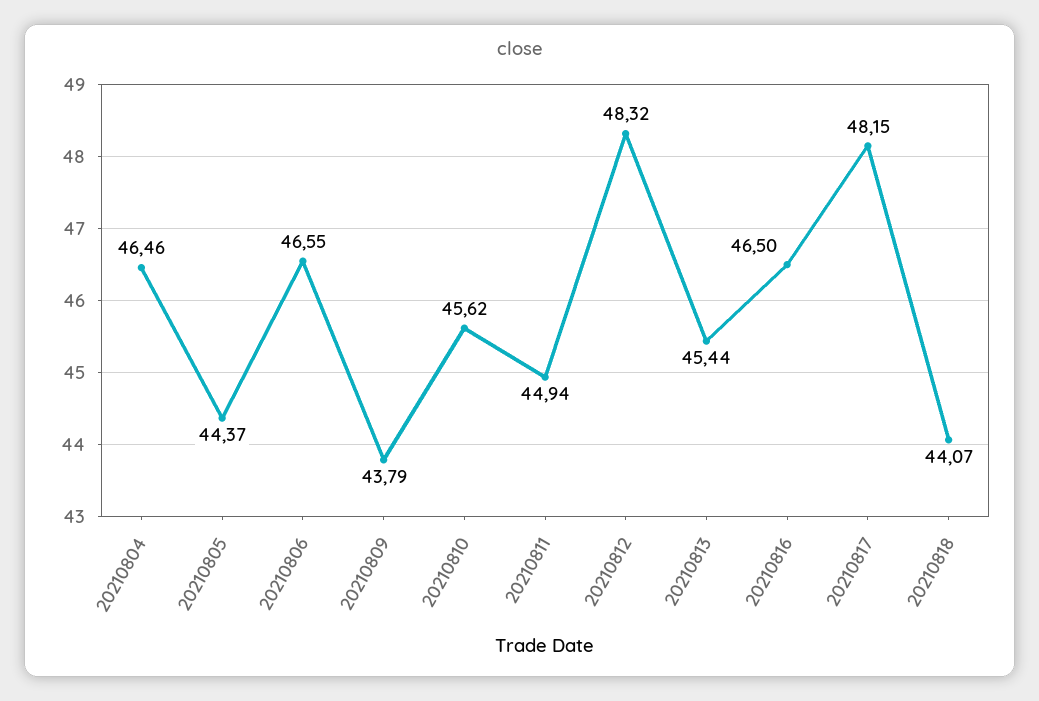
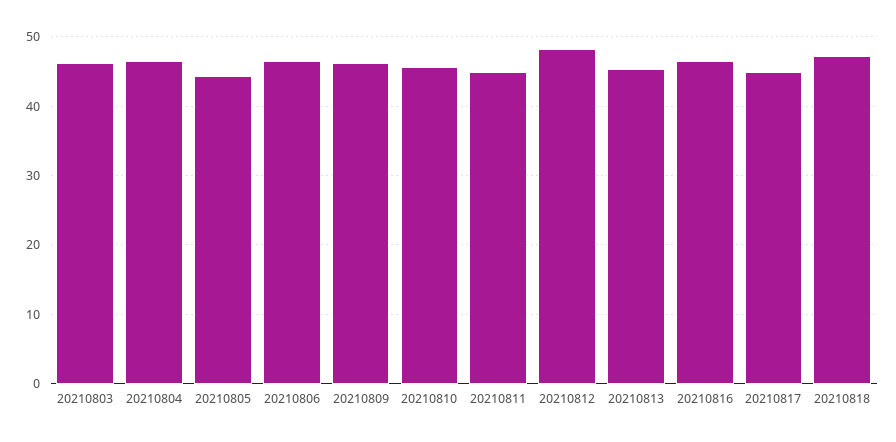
20210809: 43.79 -> 46
20210817: 48.15 -> 45
20210818: 44.07 -> 47
20210803: none -> 46

